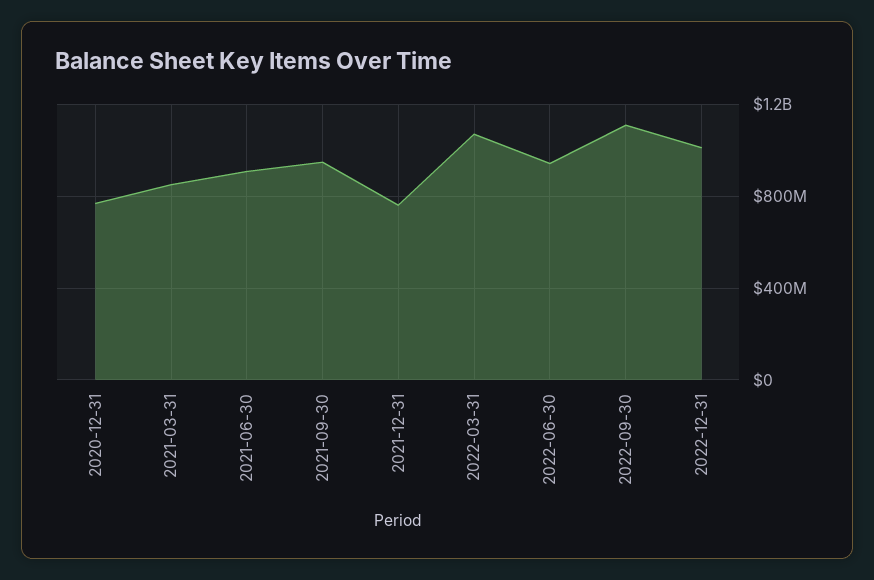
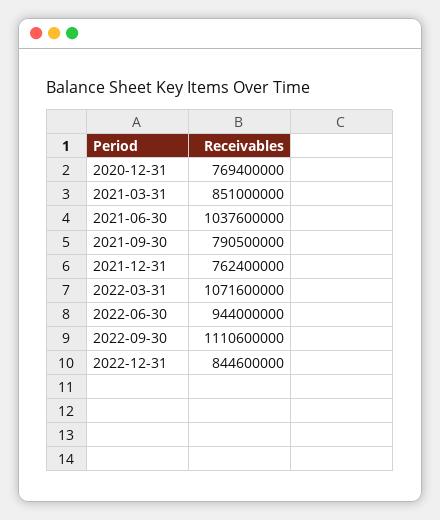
2021-06-30: 900000000 -> 1037600000
2021-09-30: 950000000 -> 790500000
2022-12-31: 1000000000 -> 844600000

